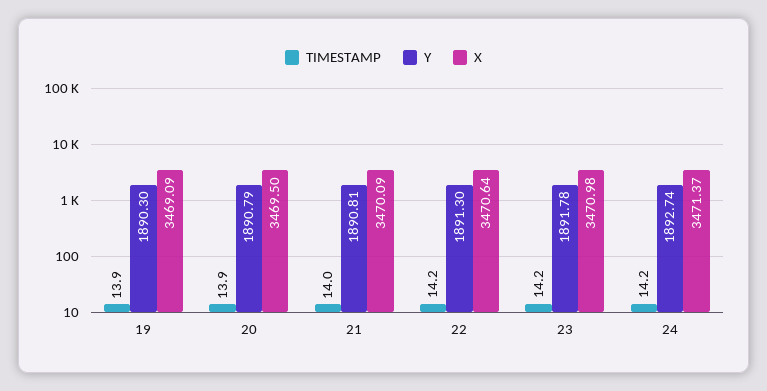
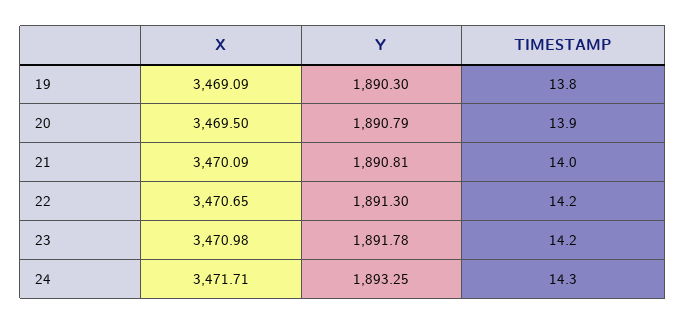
TIMESTAMP, 19: 13.9 -> 13.8
X, 22: 3470.64 -> 3470.65
TIMESTAMP, 24: 14.2 -> 14.3
Y, 24: 1892.74 -> 1893.25
X, 24: 3471.37 -> 3471.71

